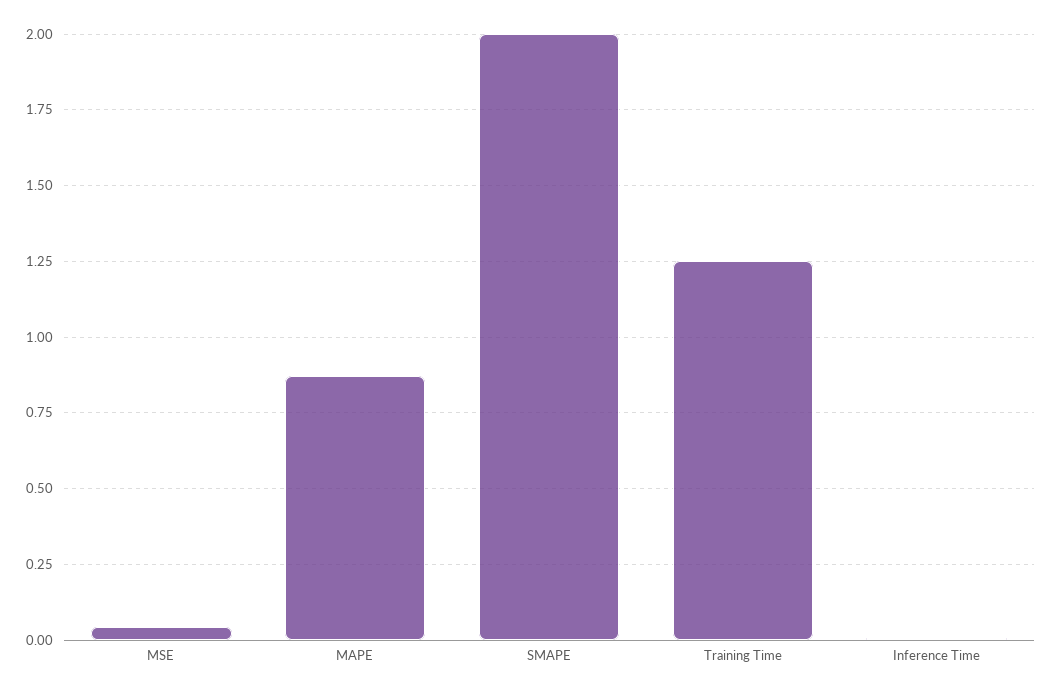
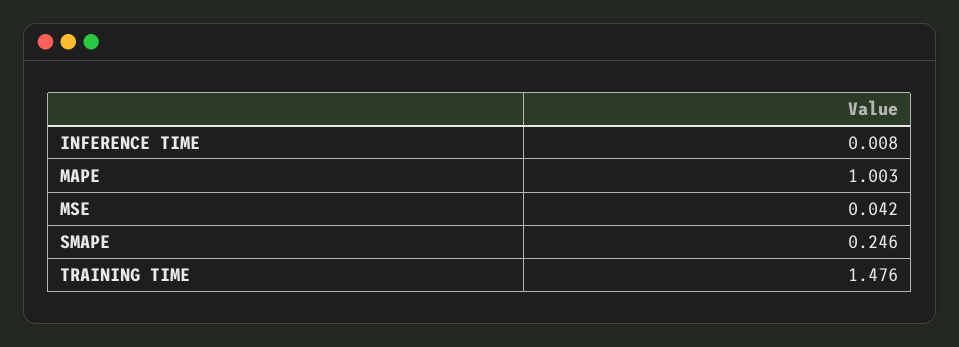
MAPE: 0.875 -> 1.003
SMAPE: 2 -> 0.246
Training Time: 1.25 -> 1.476

